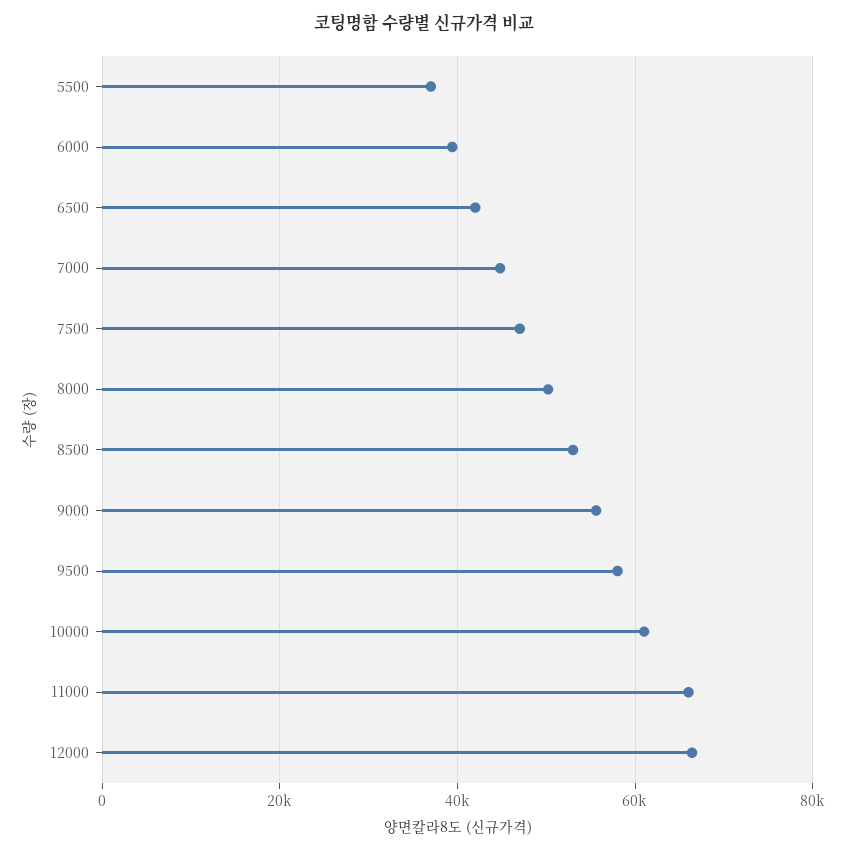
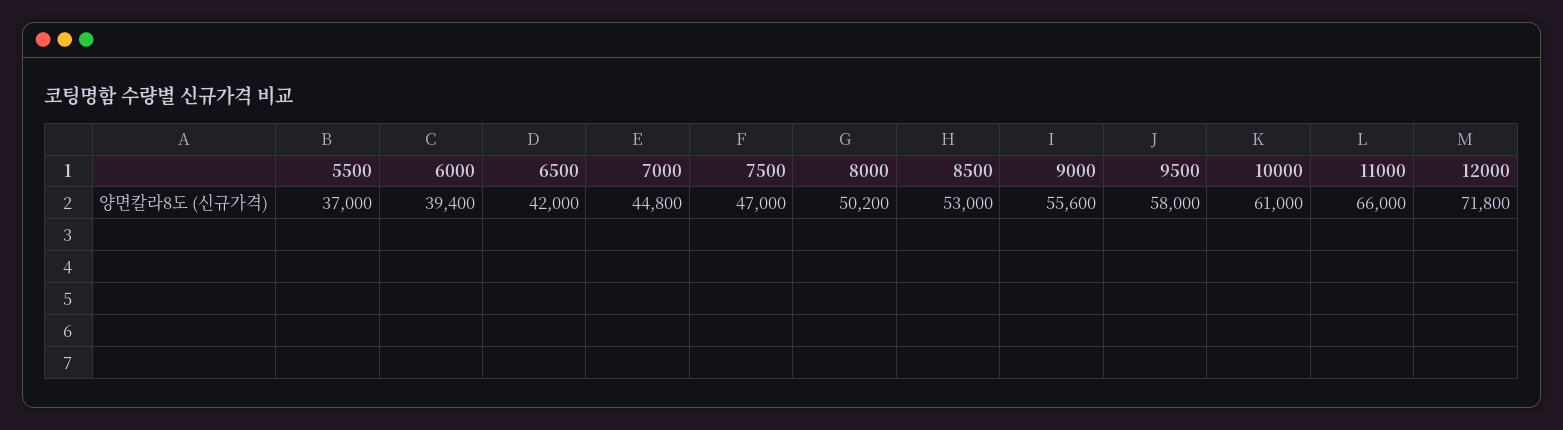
12000: 66000 -> 71800

